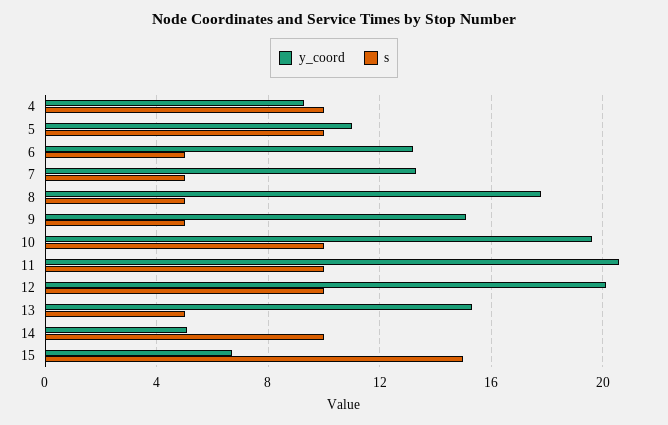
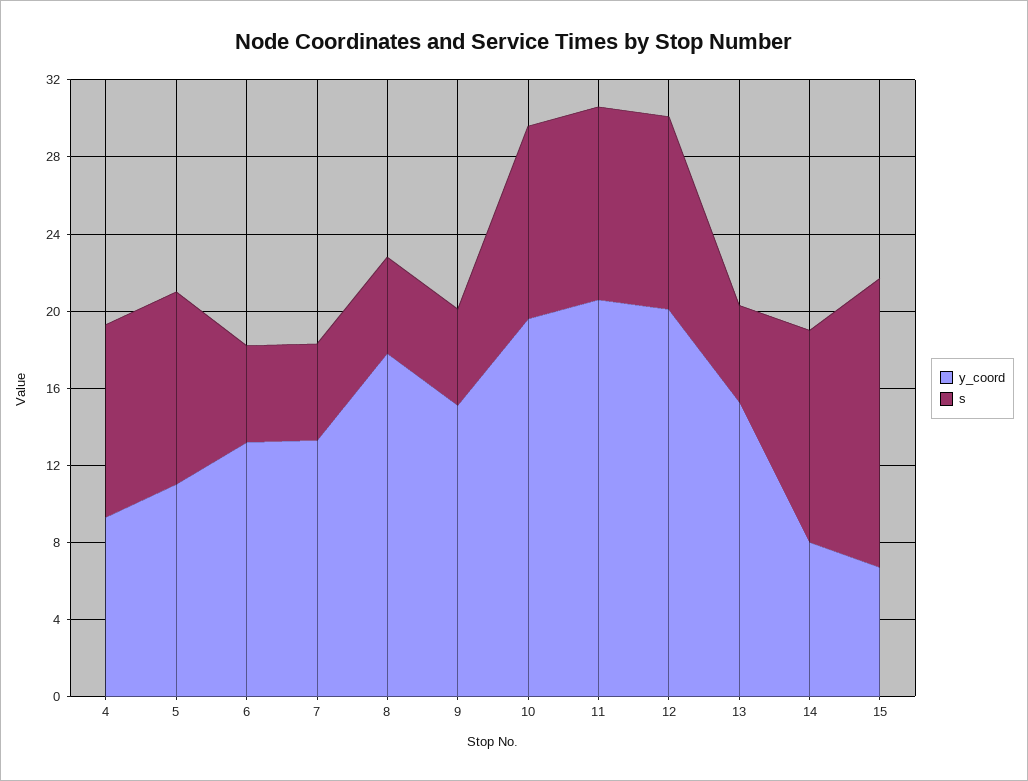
y_coord, 14: 5 -> 8
s, 14: 10 -> 11

